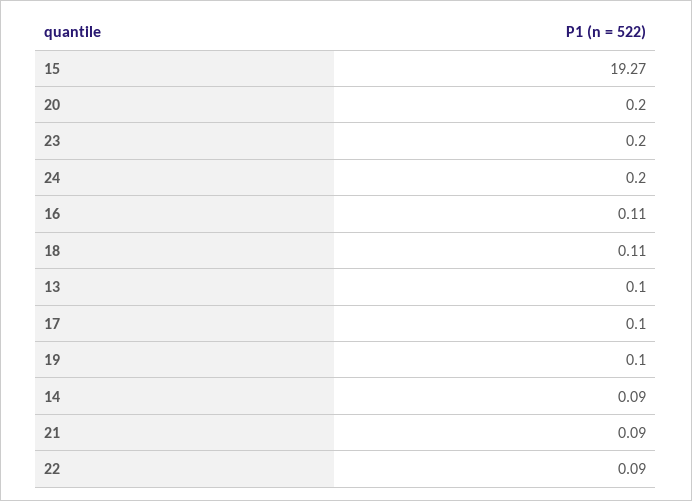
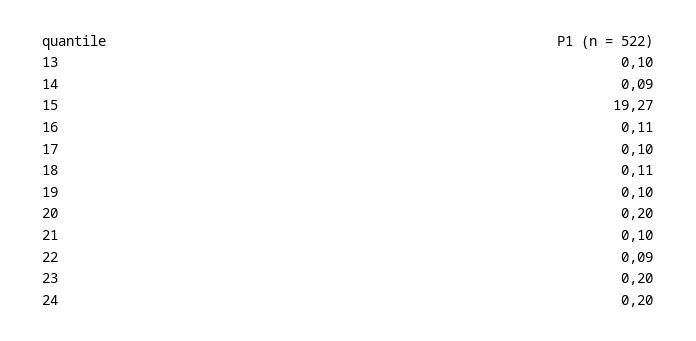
21: 0.09 -> 0.1

